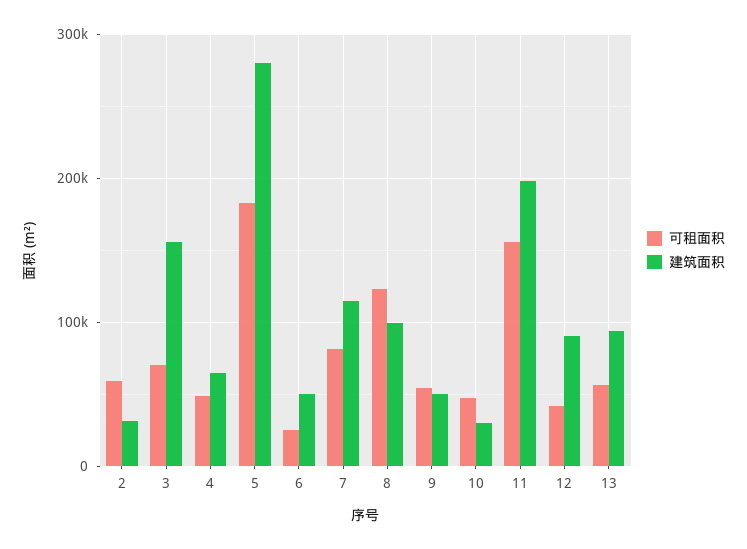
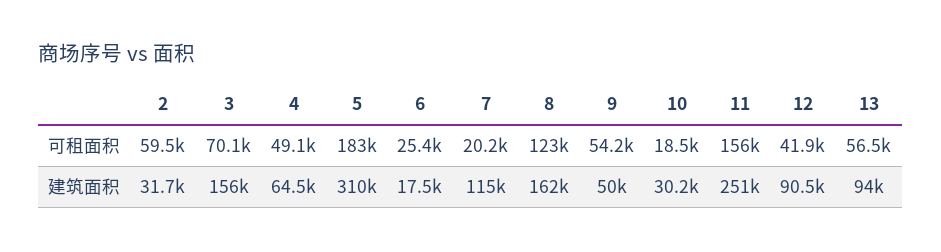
建筑面积, 5: 280000 -> 310000
建筑面积, 6: 50000 -> 17500
可租面积, 7: 80000 -> 20200
建筑面积, 8: 100000 -> 162000
可租面积, 10: 50000 -> 18500
建筑面积, 11: 200000 -> 251000

